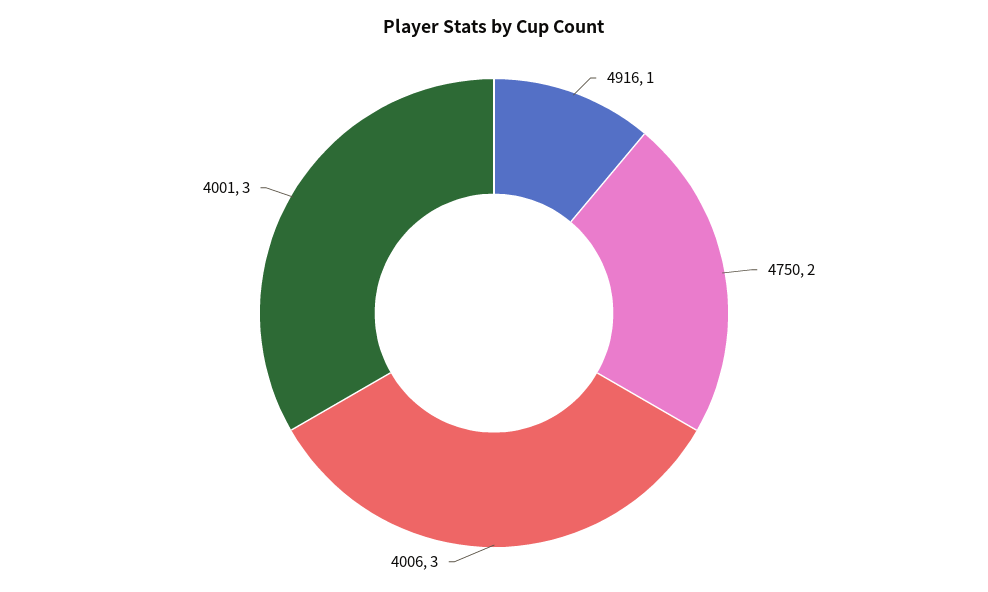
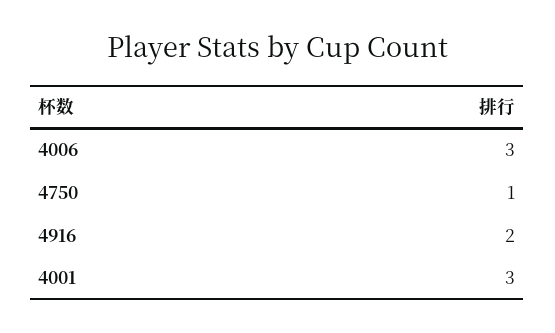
4916: 1 -> 2
4750: 2 -> 1

